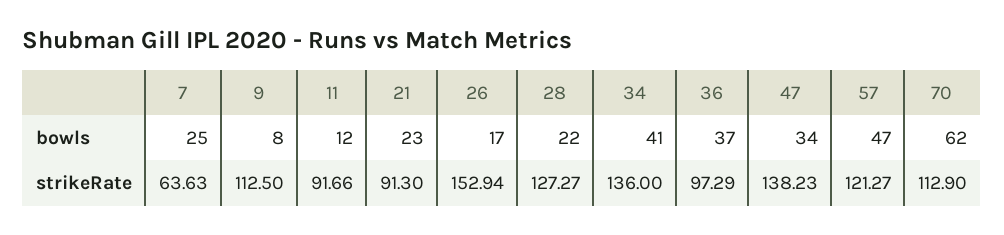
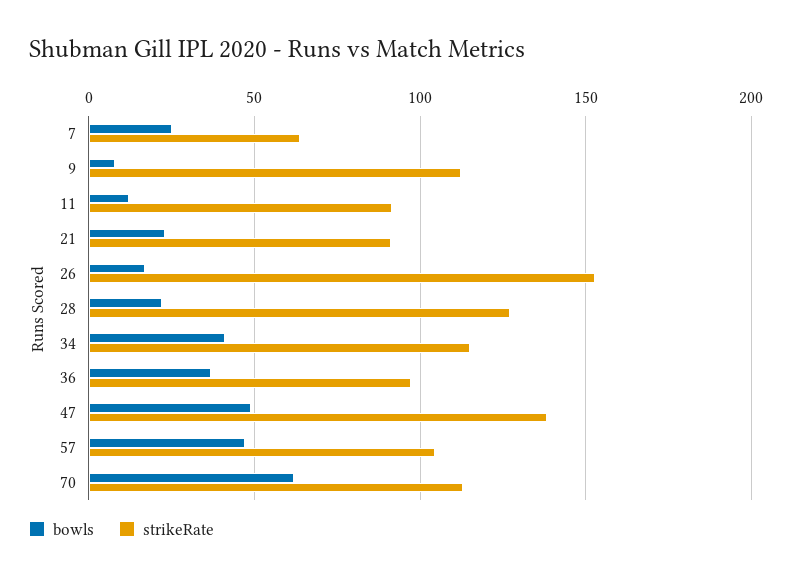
bowls, 47: 34 -> 50
strikeRate, 34: 136 -> 115
strikeRate, 57: 121.27 -> 105

